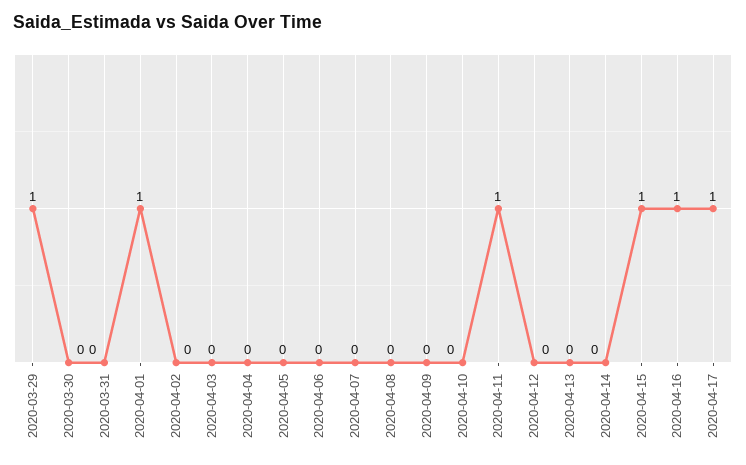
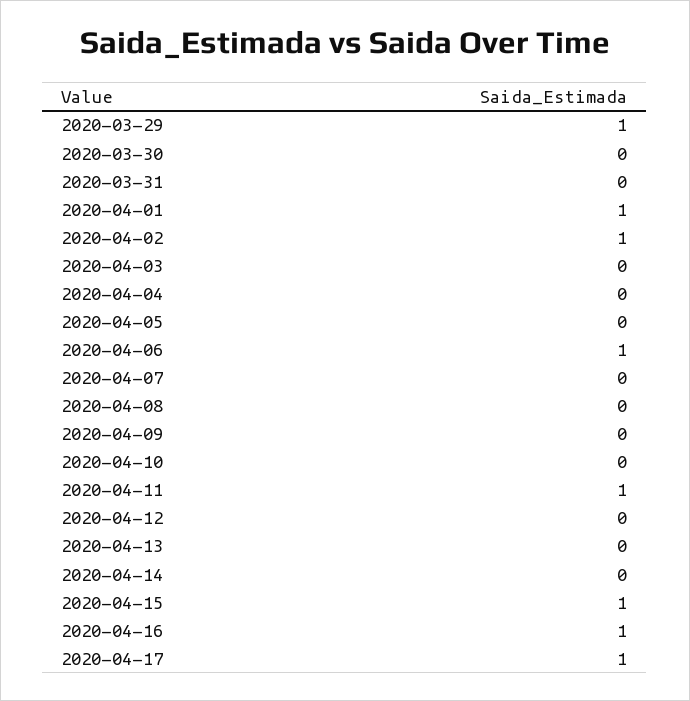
2020-04-02: 0 -> 1
2020-04-06: 0 -> 1

